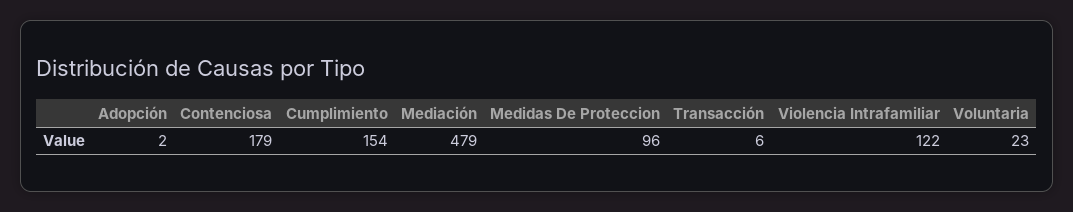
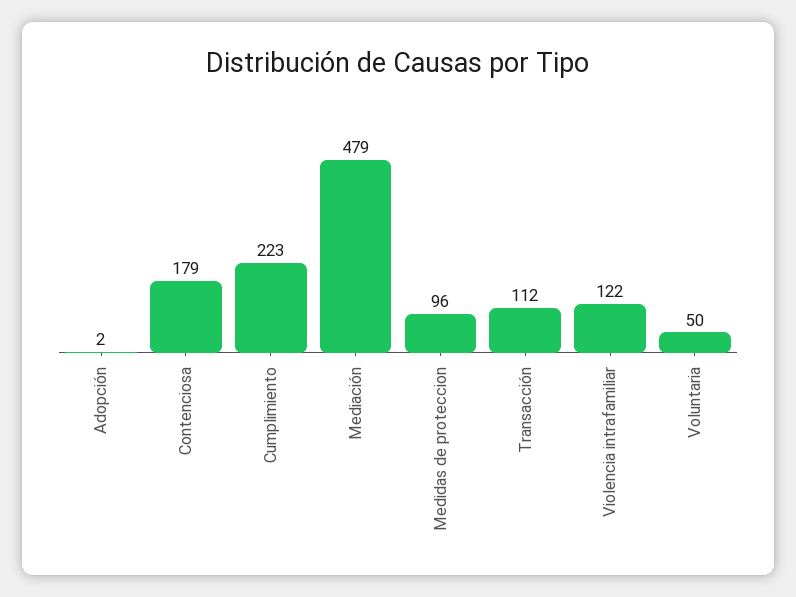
Cumplimiento: 154 -> 223
Transacción: 6 -> 112
Voluntaria: 23 -> 50

